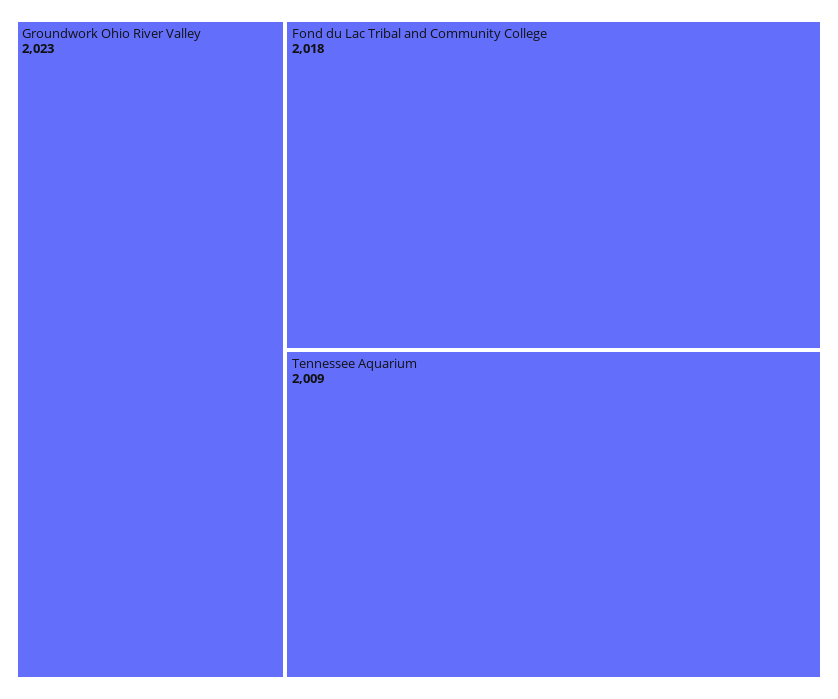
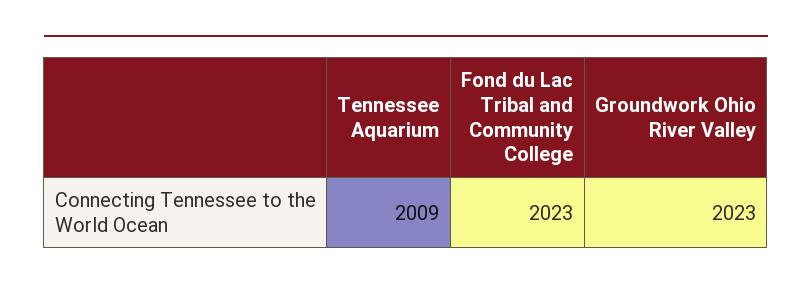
Fond du Lac Tribal and Community College: 2018 -> 2023

